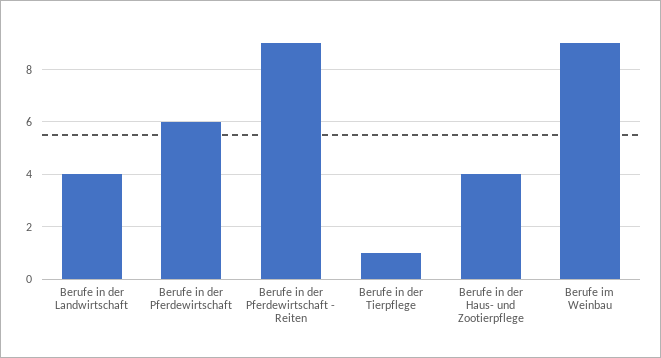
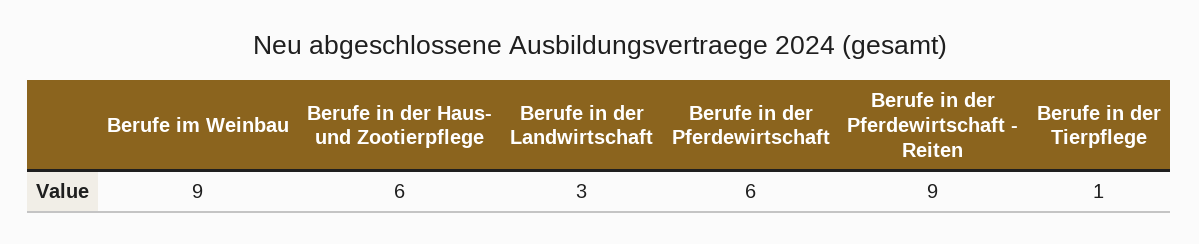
Berufe in der Landwirtschaft: 4 -> 3
Berufe in der Haus- und Zootierpflege: 4 -> 6

